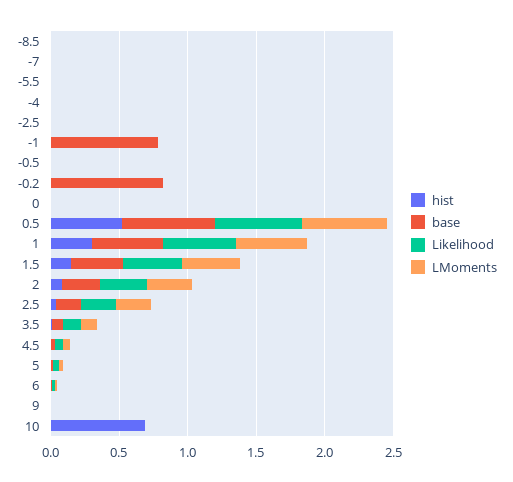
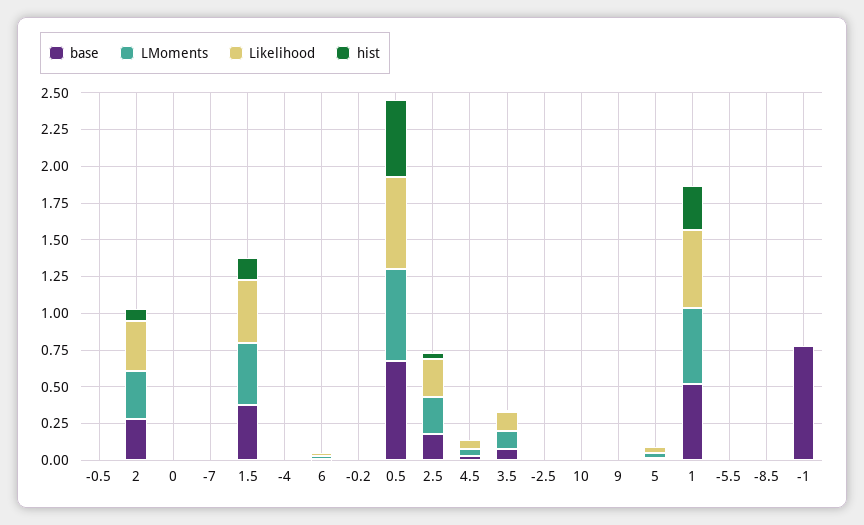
base, -0.2: 0.8 -> 0
hist, 10: 0.7 -> 0

